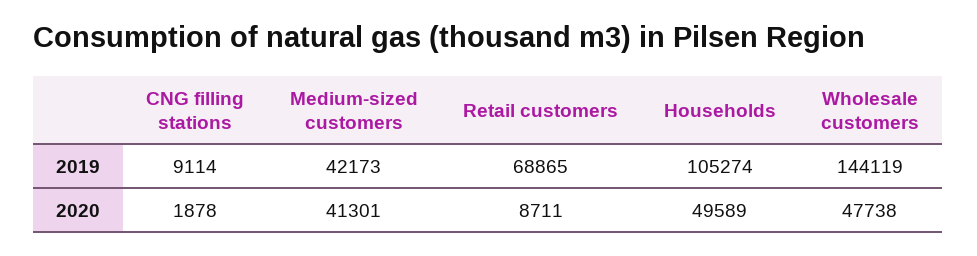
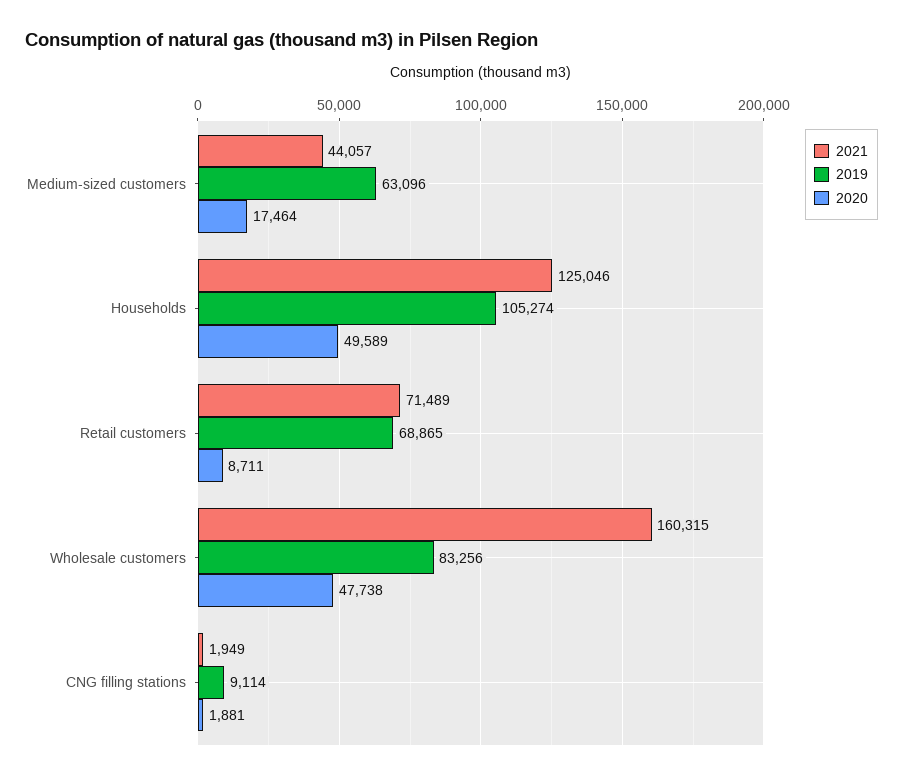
2019, Medium-sized customers: 42173 -> 63096
2019, Wholesale customers: 144119 -> 83256
2020, CNG filling stations: 1878 -> 1881
2020, Medium-sized customers: 41301 -> 17464
2021, Medium-sized customers: none -> 44057
2021, Households: none -> 125046
2021, Retail customers: none -> 71489
2021, Wholesale customers: none -> 160315
2021, CNG filling stations: none -> 1949

